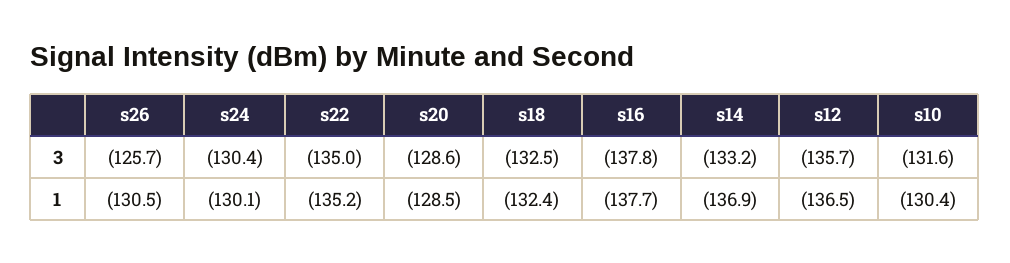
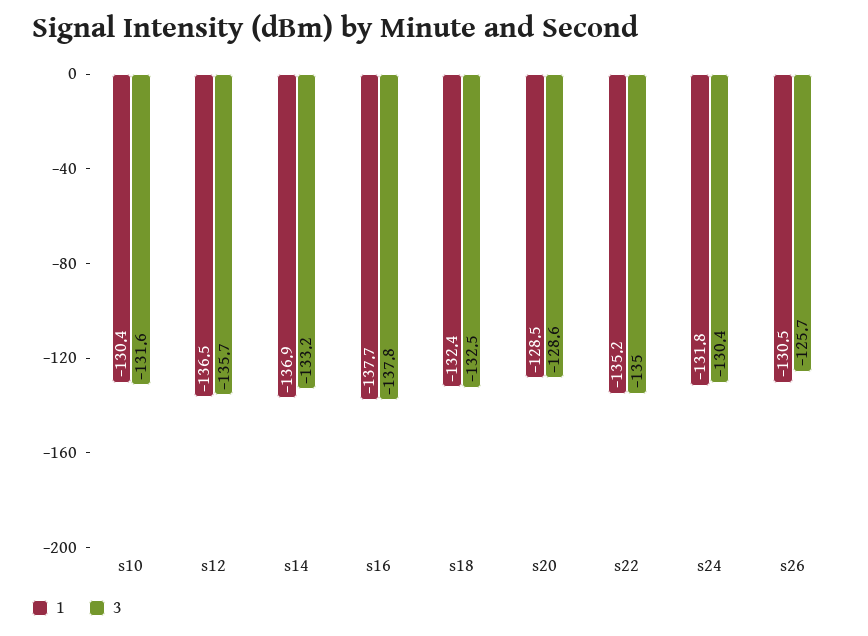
1, s24: -130.1 -> -131.8

